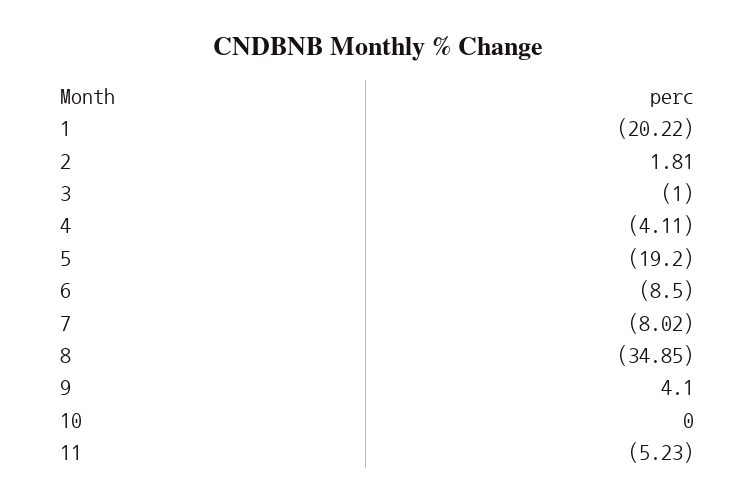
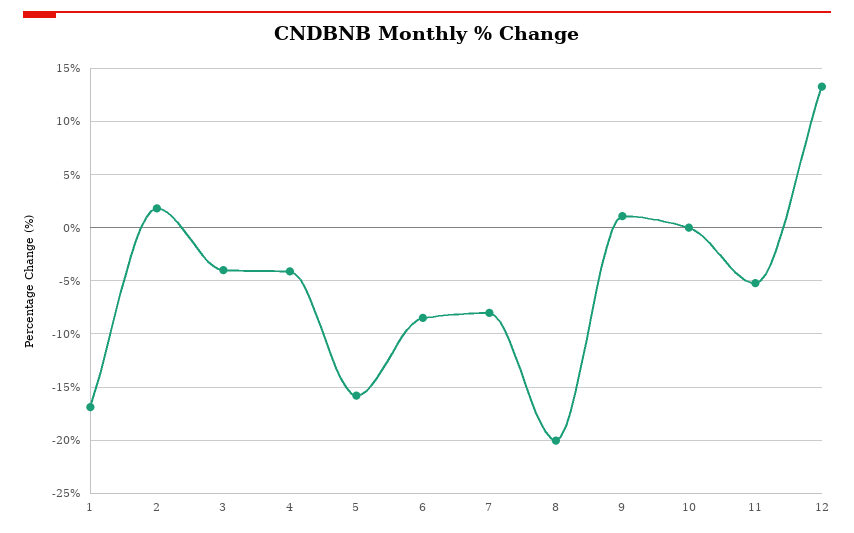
1: -20.22 -> -17
3: -1 -> -4
5: -19.2 -> -16
8: -34.85 -> -20
9: 4.1 -> 1
12: none -> 13

